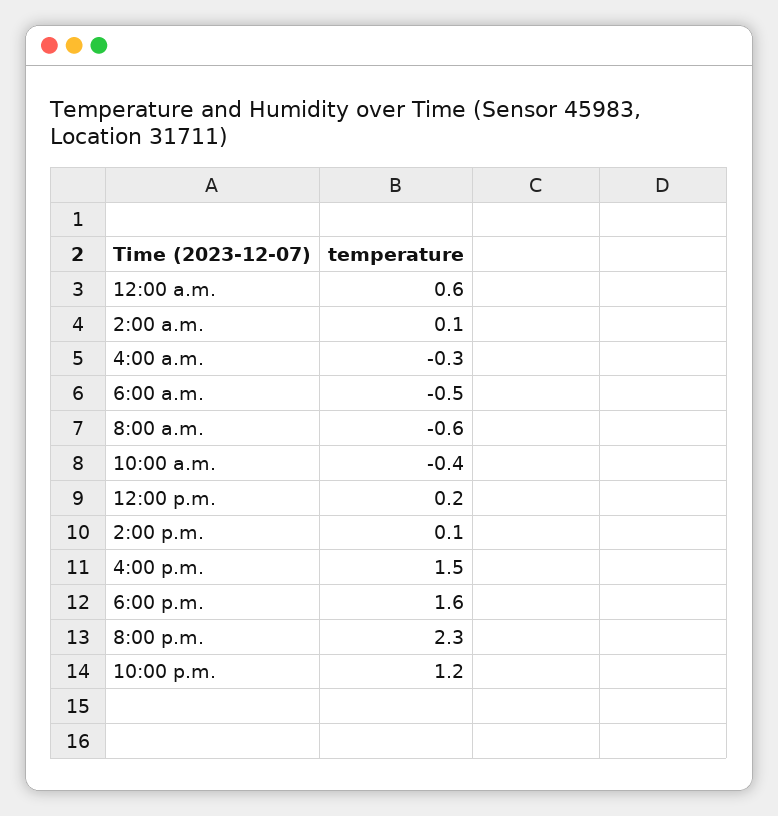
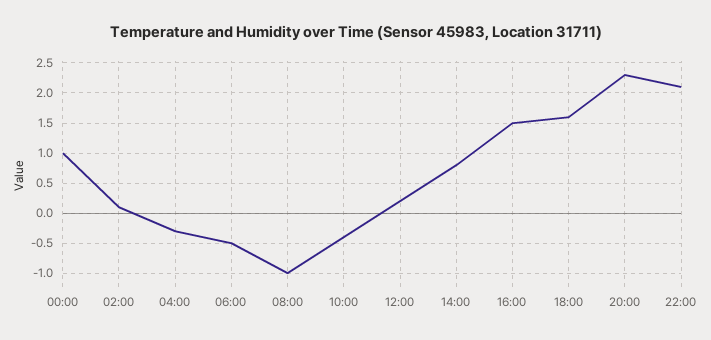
12:00 a.m.: 0.6 -> 1
8:00 a.m.: -0.6 -> -1
2:00 p.m.: 0.1 -> 0.8
10:00 p.m.: 1.2 -> 2.1

